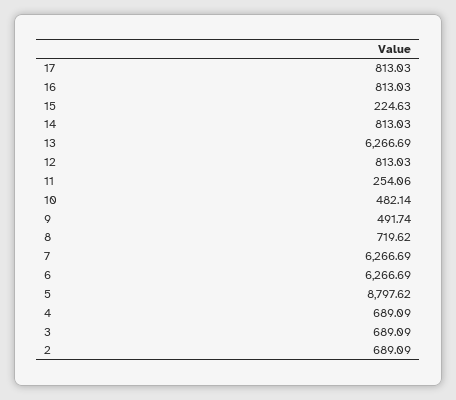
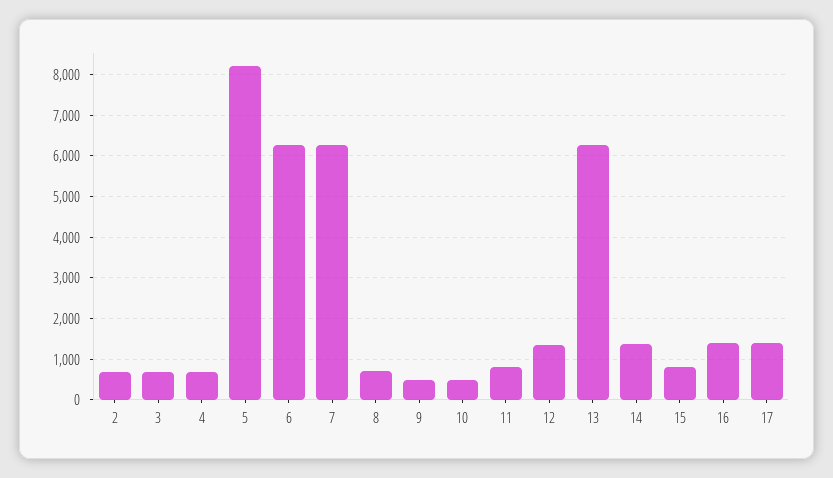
17: 813.03 -> 1400
16: 813.03 -> 1400
15: 224.63 -> 800
14: 813.03 -> 1400
12: 813.03 -> 1400
11: 254.06 -> 800
5: 8797.62 -> 8200

